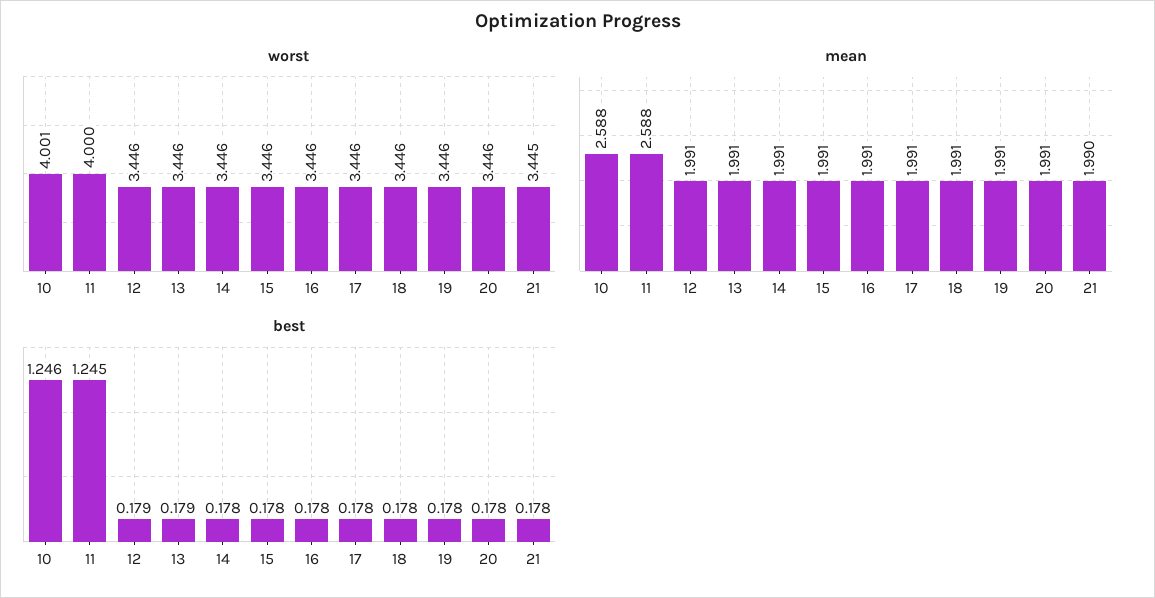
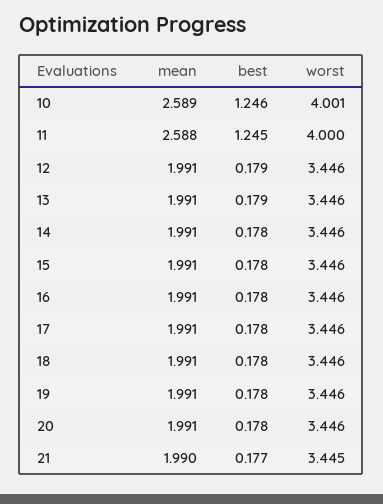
mean, 10: 2.588 -> 2.589
best, 21: 0.178 -> 0.177

